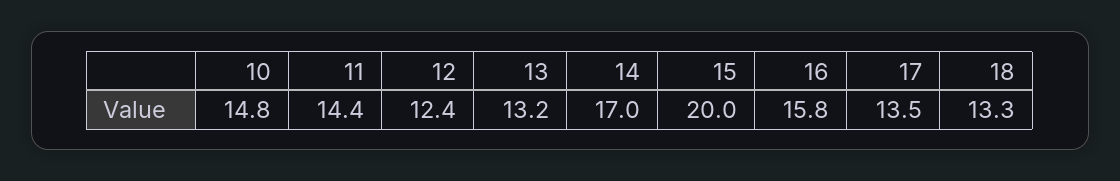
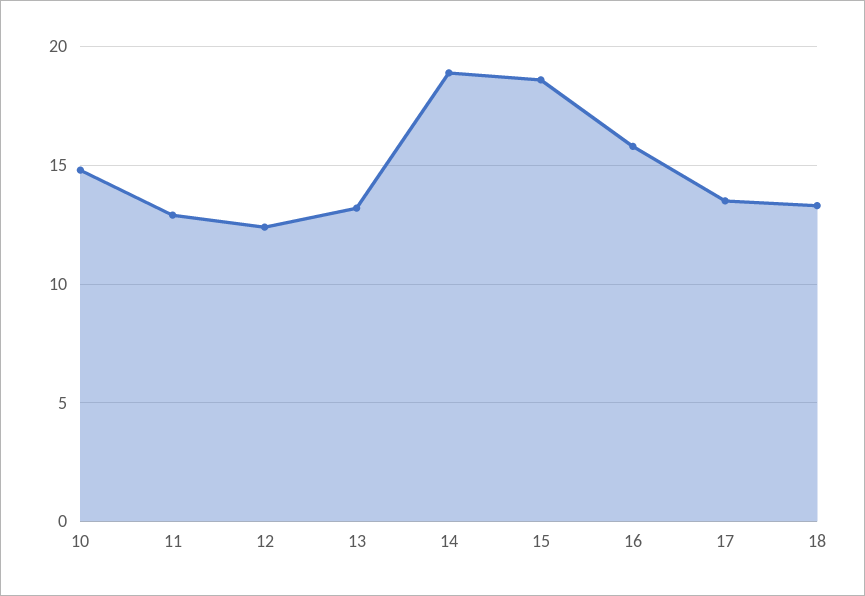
11: 14.4 -> 13
14: 17 -> 19
15: 20 -> 18.5

